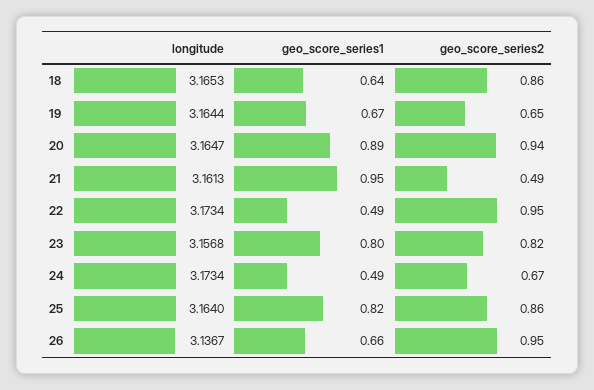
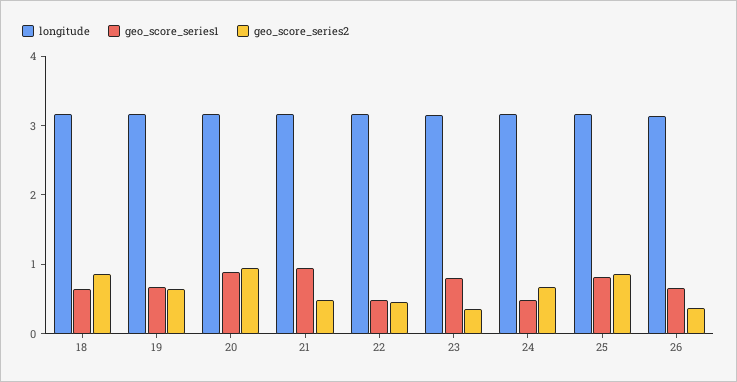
geo_score_series2, 22: 0.95 -> 0.4
geo_score_series2, 23: 0.82 -> 0.4
geo_score_series2, 26: 0.95 -> 0.4

